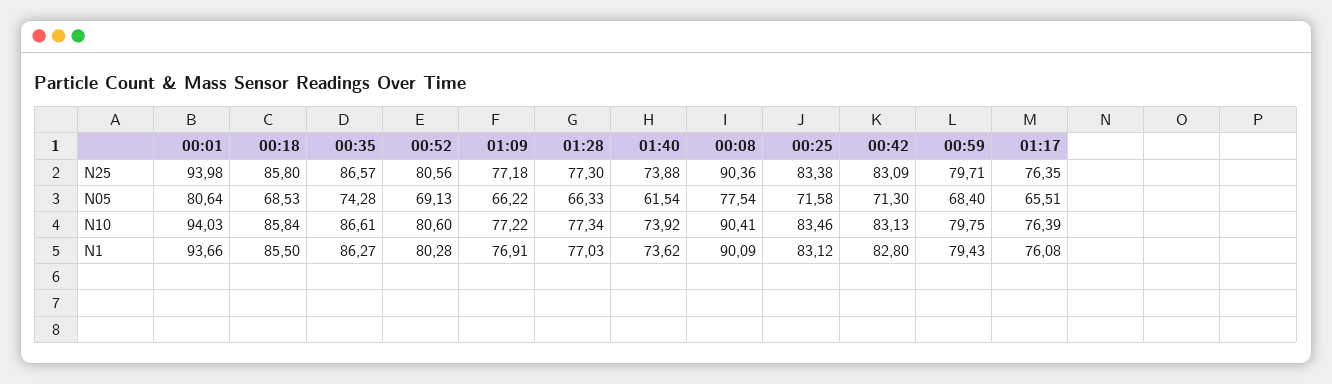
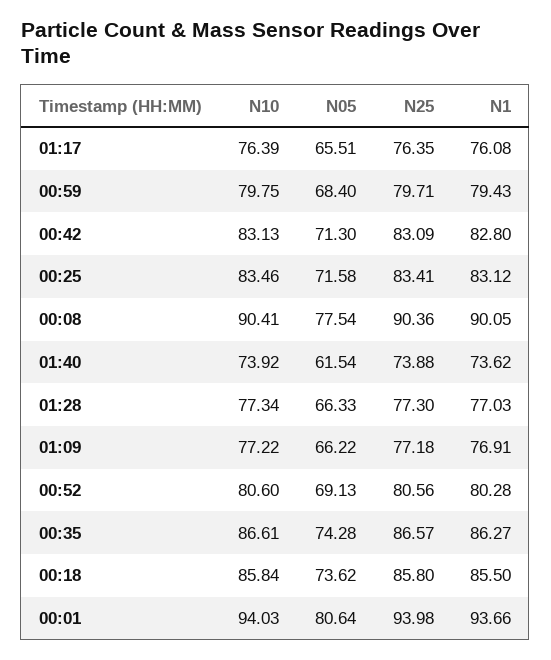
00:25, N25: 83.38 -> 83.41
00:18, N05: 68.53 -> 73.62
00:08, N1: 90.09 -> 90.05

